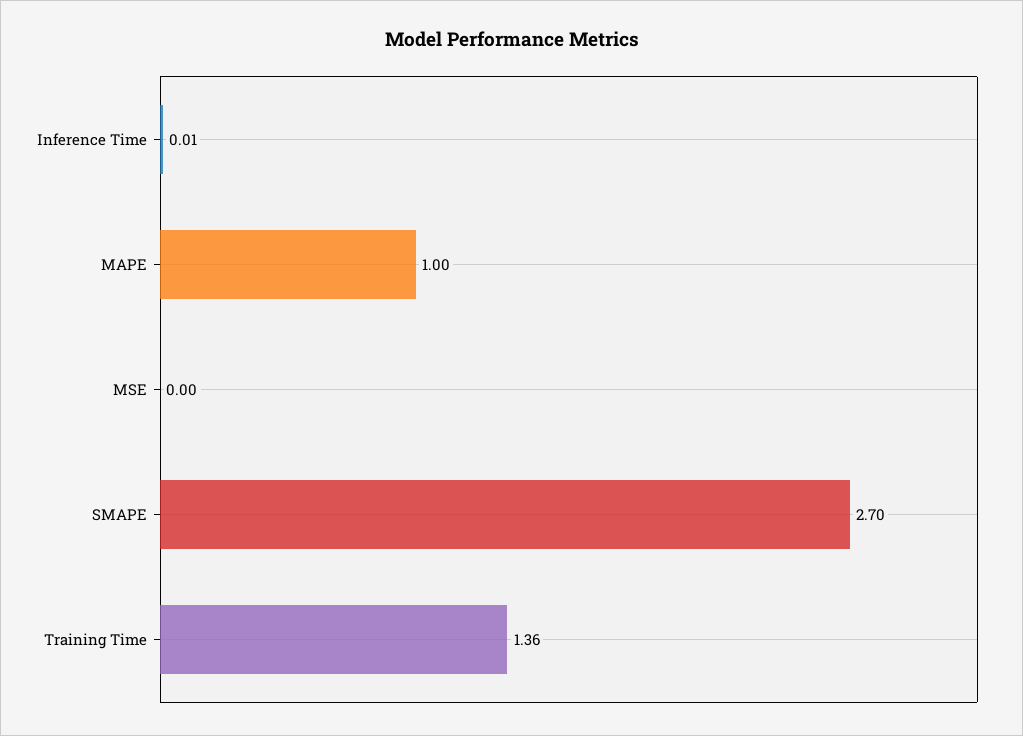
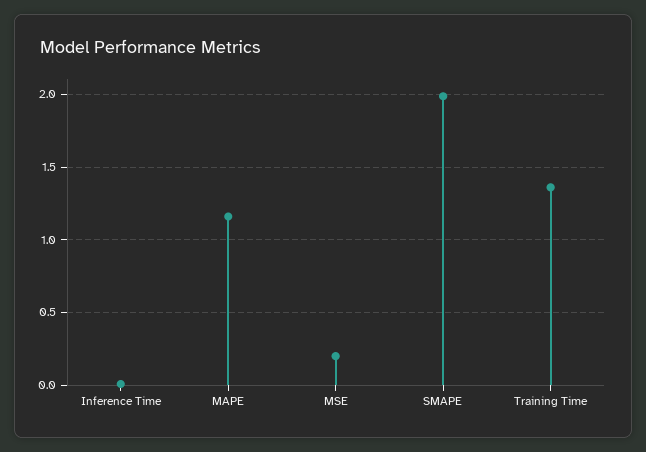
MAPE: 1 -> 1.15
MSE: 0 -> 0.2
SMAPE: 2.7 -> 2

